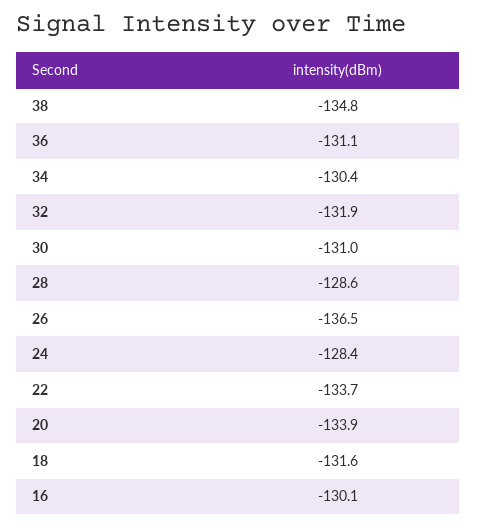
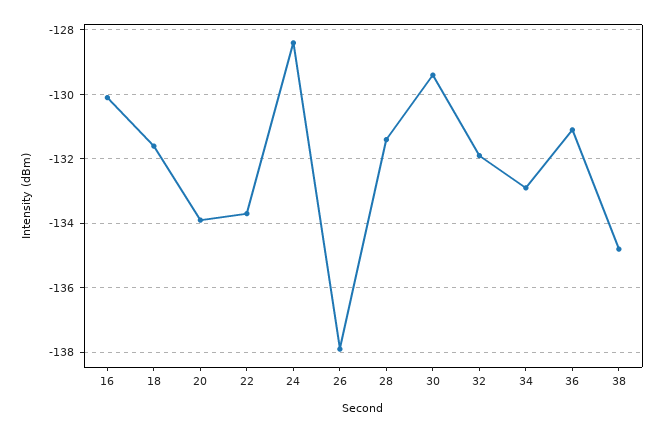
34: -130.4 -> -133
30: -131 -> -129.5
28: -128.6 -> -131.5
26: -136.5 -> -138

